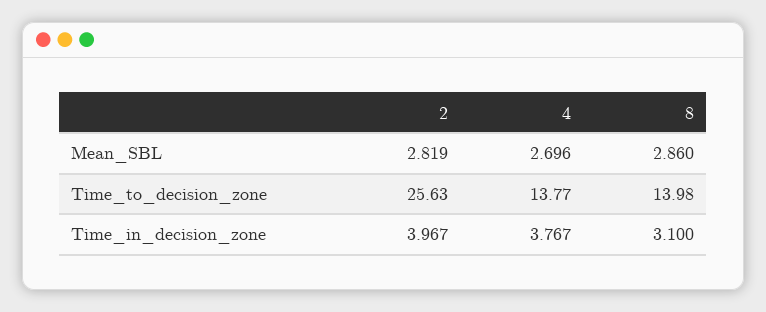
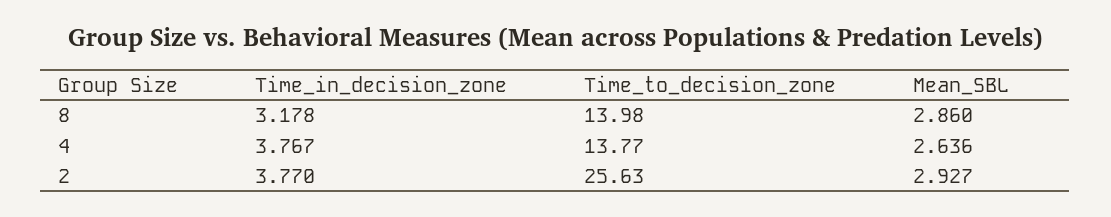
2, Mean_SBL: 2.819 -> 2.927
4, Mean_SBL: 2.696 -> 2.636
2, Time_in_decision_zone: 3.967 -> 3.77
8, Time_in_decision_zone: 3.1 -> 3.178

